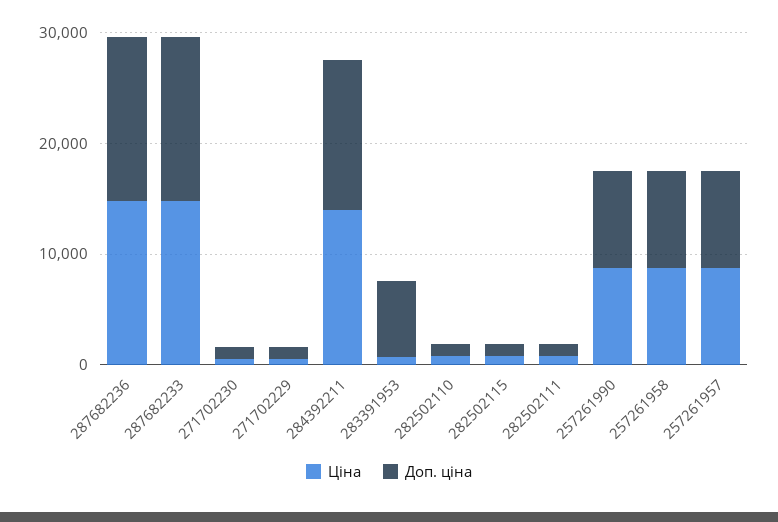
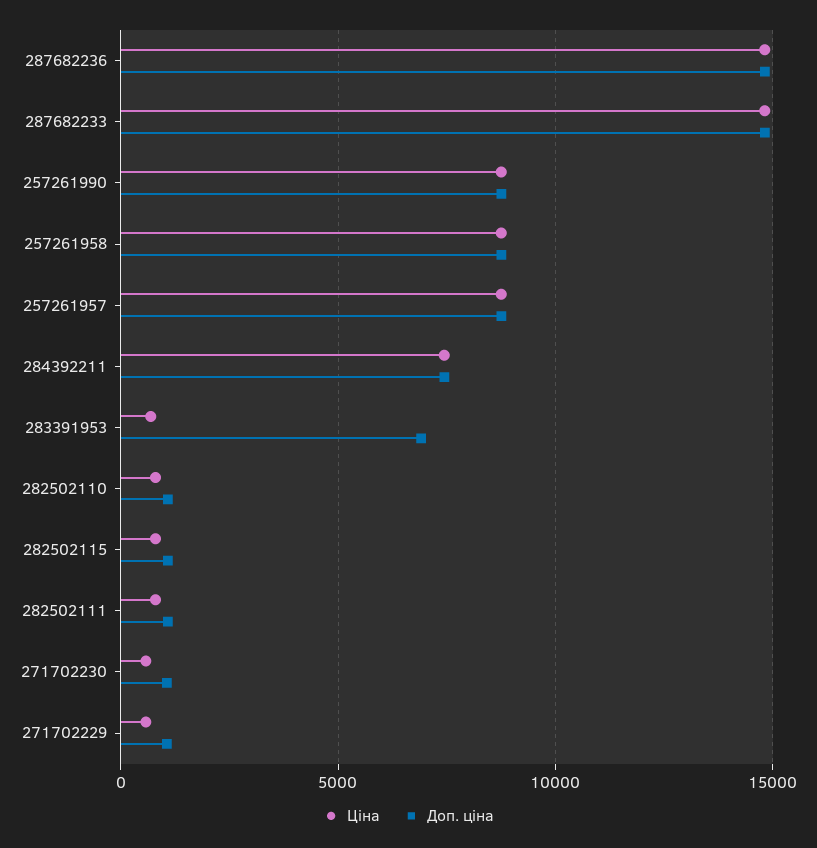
Ціна, 284392211: 14000 -> 7500
Доп. ціна, 284392211: 14000 -> 7500

